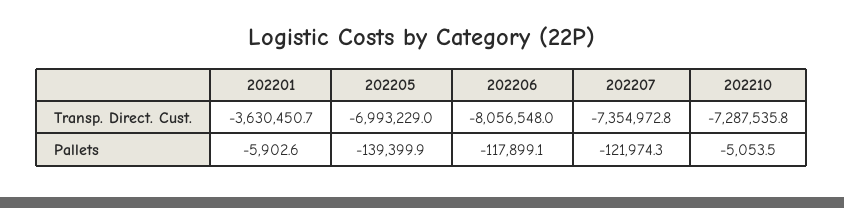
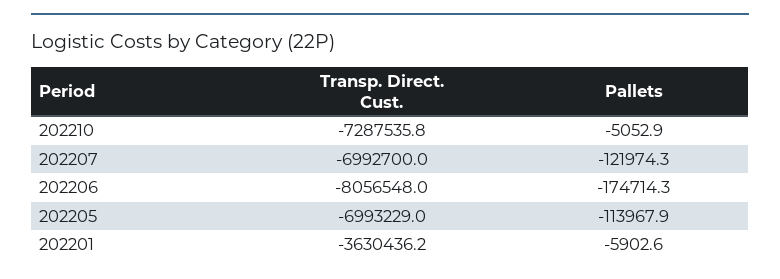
202201, Transp. Direct. Cust.: -3630450.7 -> -3630436.2
202207, Transp. Direct. Cust.: -7354972.8 -> -6992700
202205, Pallets: -139399.9 -> -113967.9
202206, Pallets: -117899.1 -> -174714.3
202210, Pallets: -5053.5 -> -5052.9

